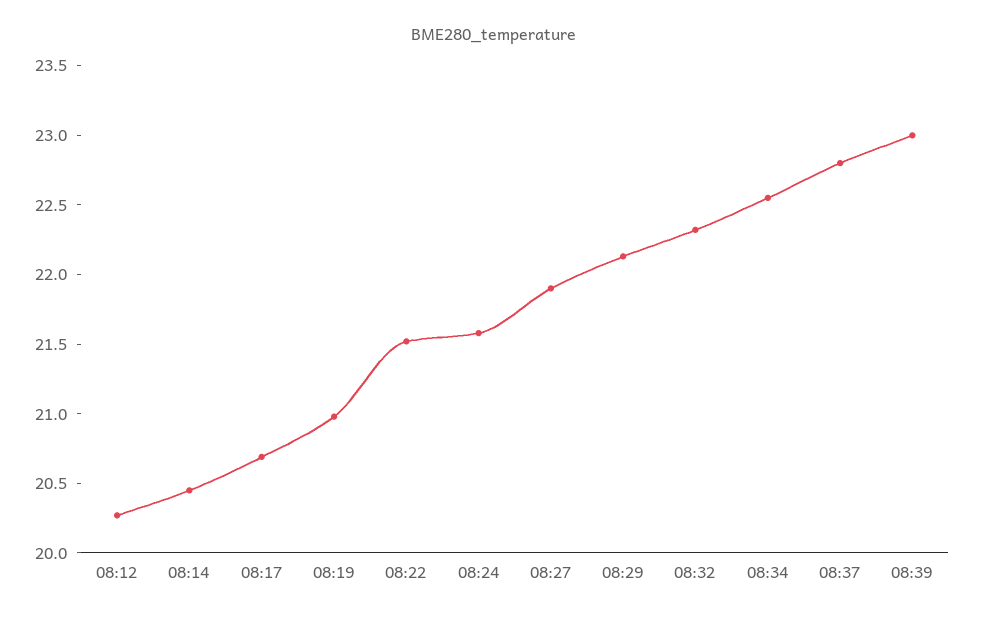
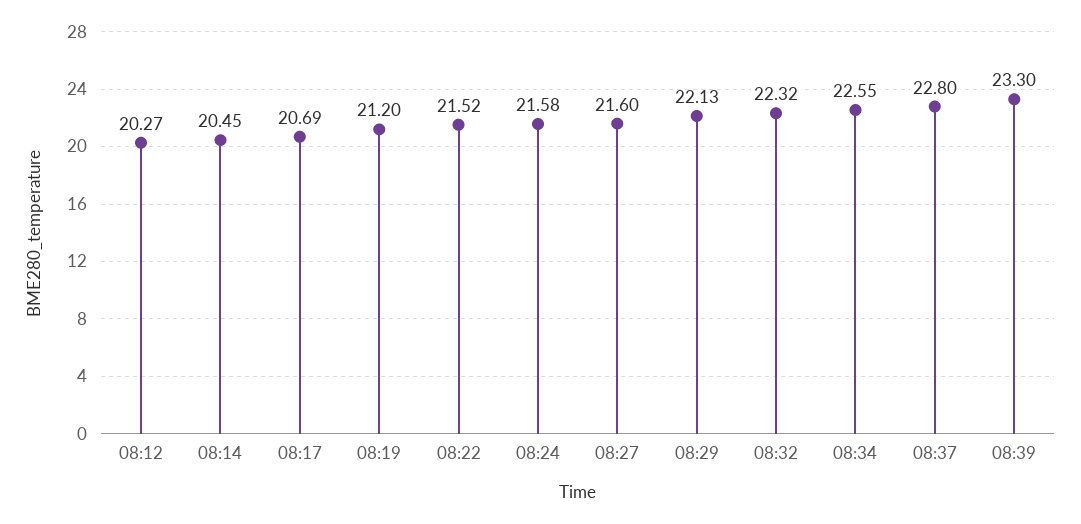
08:19: 21 -> 21.2
08:27: 21.9 -> 21.6
08:39: 23 -> 23.3

